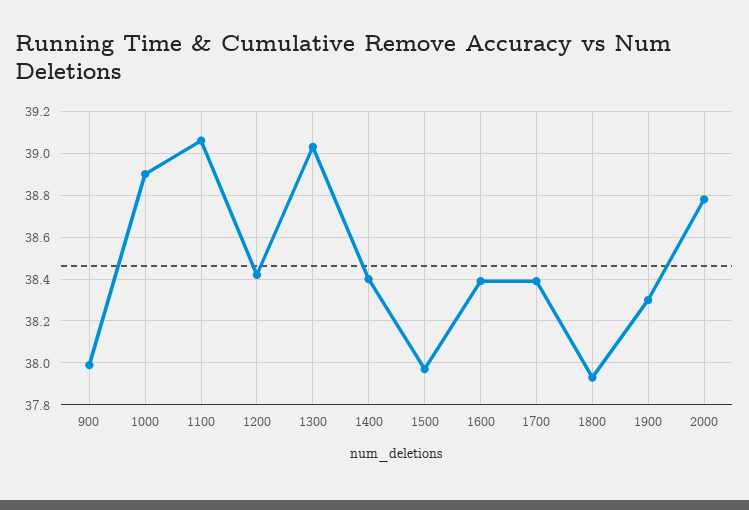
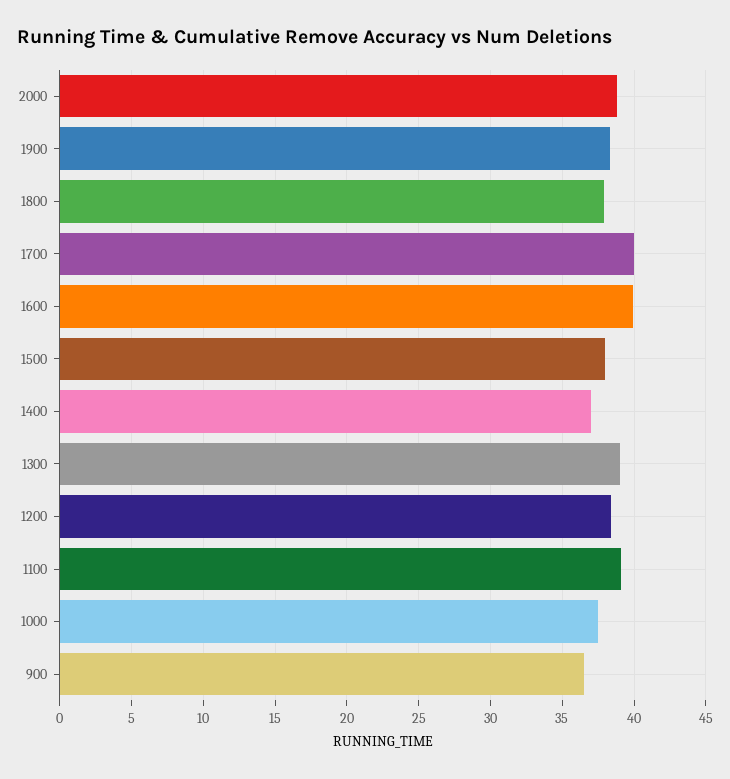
900: 38 -> 36.5
1000: 38.9 -> 37.5
1400: 38.4 -> 37
1600: 38.4 -> 40
1700: 38.4 -> 40

